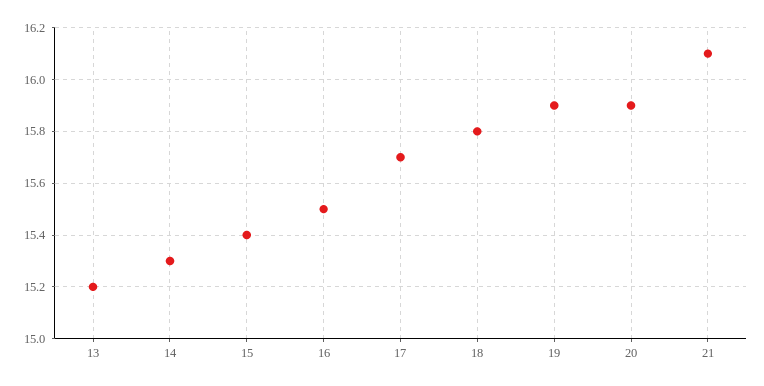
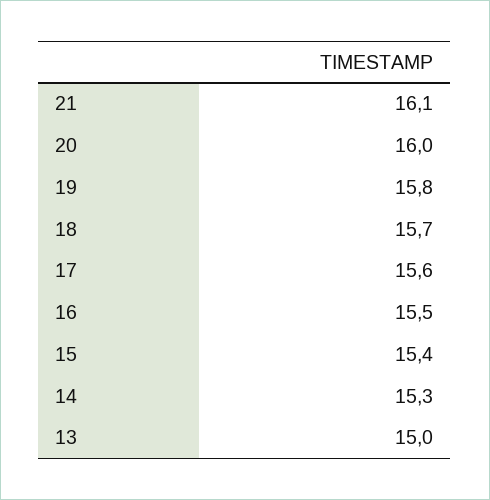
13: 15.2 -> 15
17: 15.7 -> 15.6
18: 15.8 -> 15.7
19: 15.9 -> 15.8
20: 15.9 -> 16

